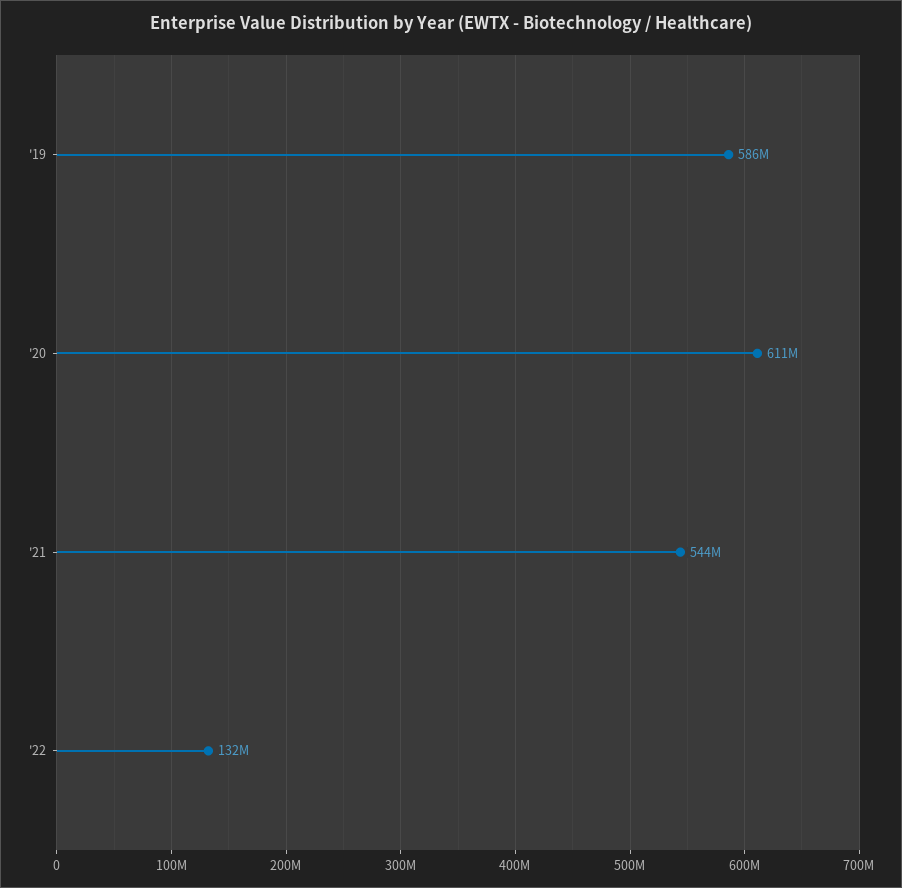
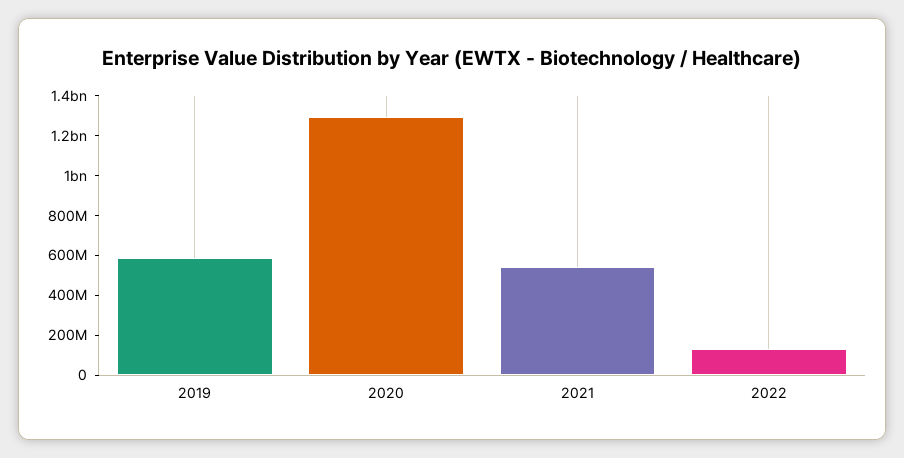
'20: 611000000 -> 1300000000

